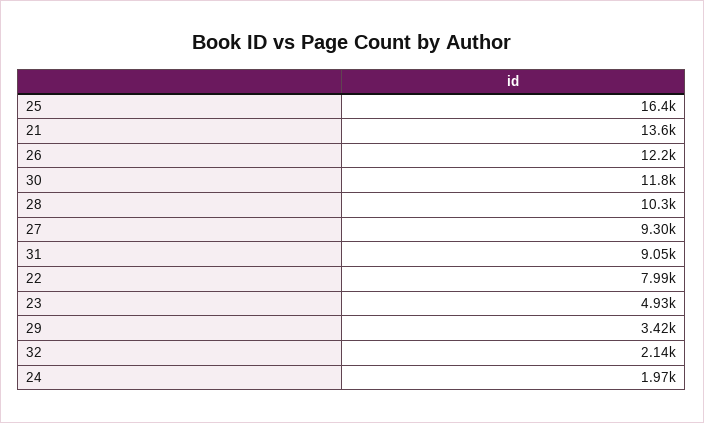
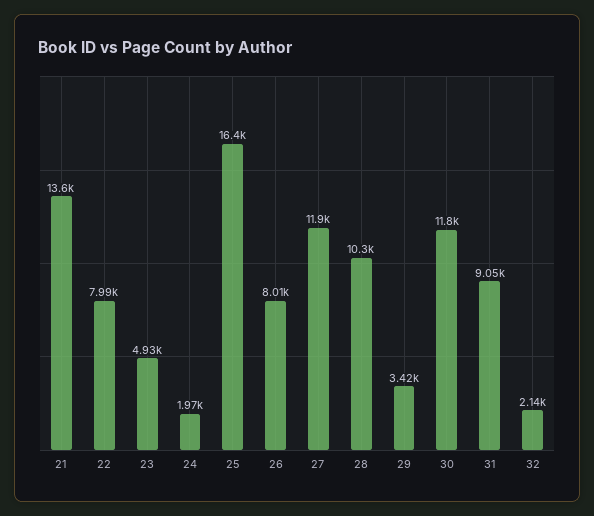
26: 12200 -> 8010
27: 9300 -> 11900

